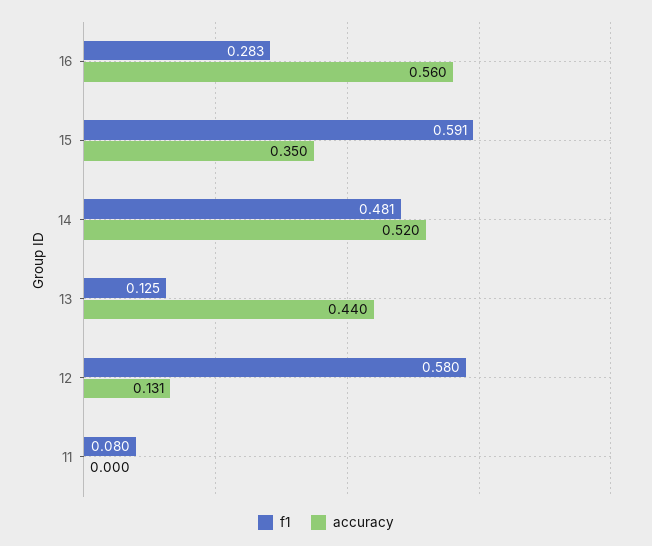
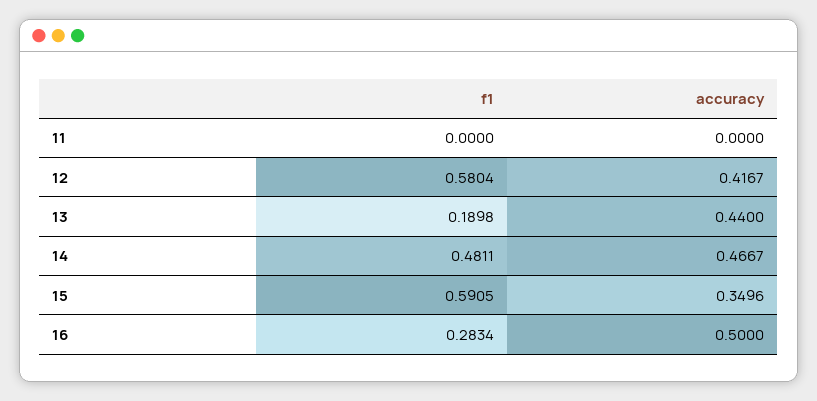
accuracy, 16: 0.56 -> 0.5
accuracy, 14: 0.52 -> 0.4667
f1, 13: 0.125 -> 0.1898
accuracy, 12: 0.131 -> 0.4167
f1, 11: 0.08 -> 0

